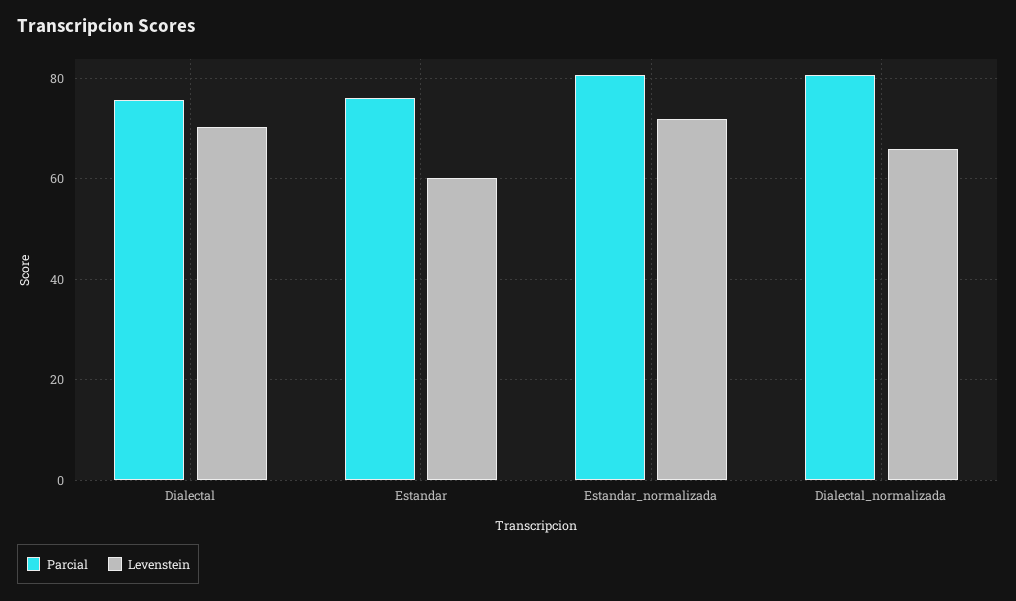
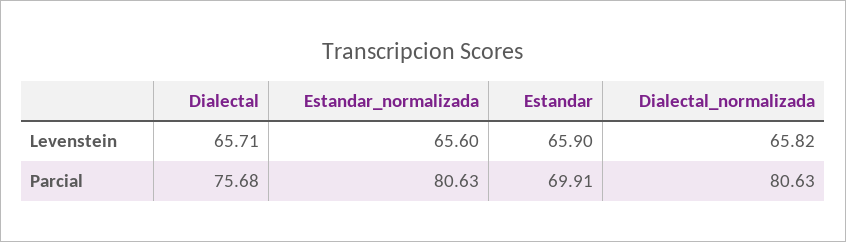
Levenstein, Dialectal: 70 -> 65.71
Parcial, Estandar: 76 -> 69.91
Levenstein, Estandar: 60 -> 65.9
Levenstein, Estandar_normalizada: 72 -> 65.6

